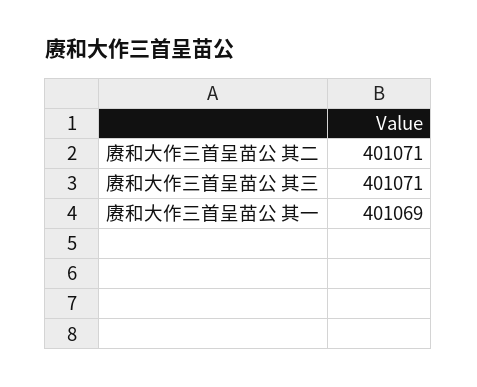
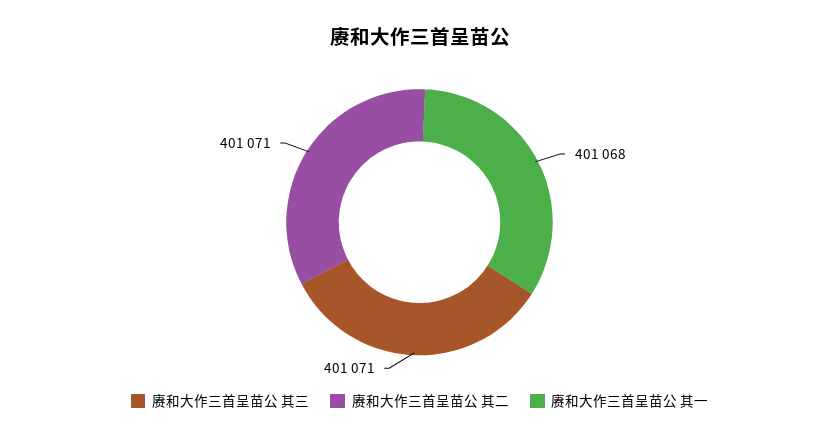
赓和大作三首呈苗公 其一: 401069 -> 401068

